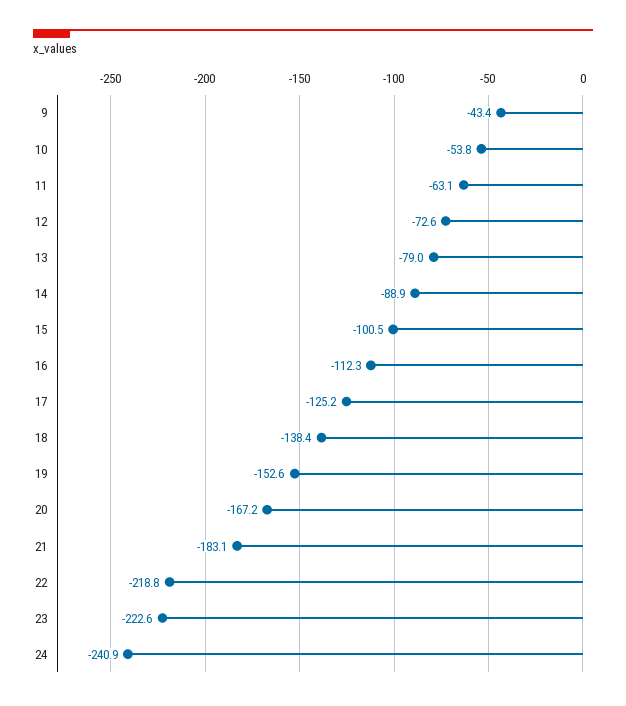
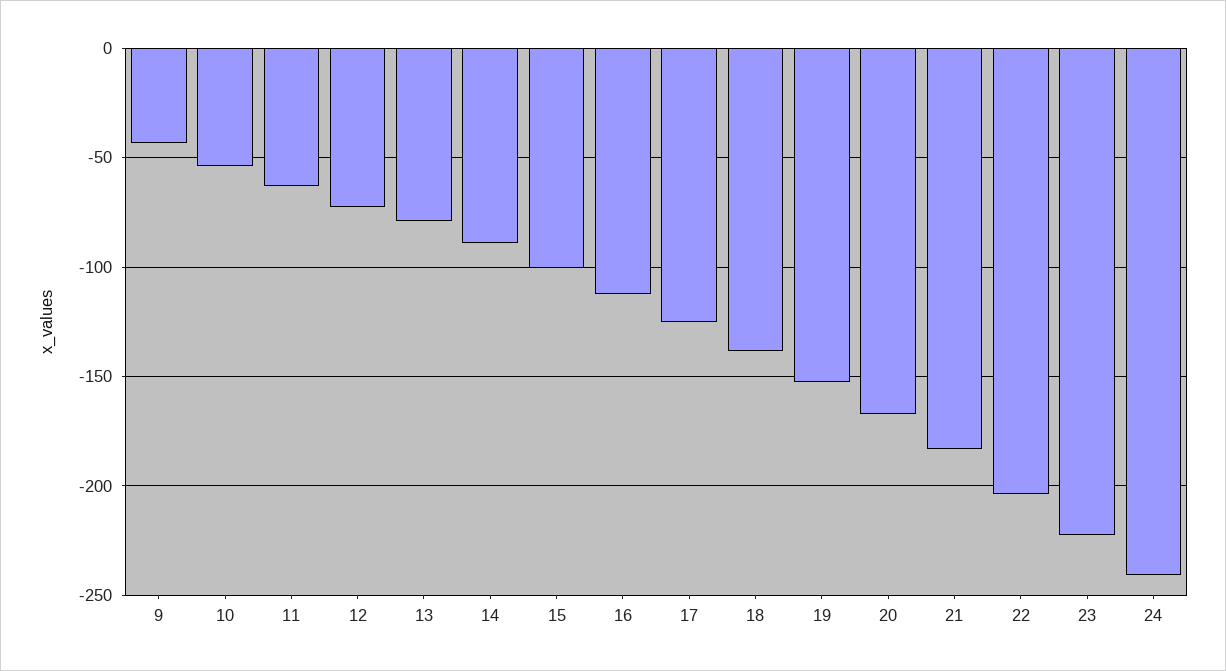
22: -218.8 -> -205

